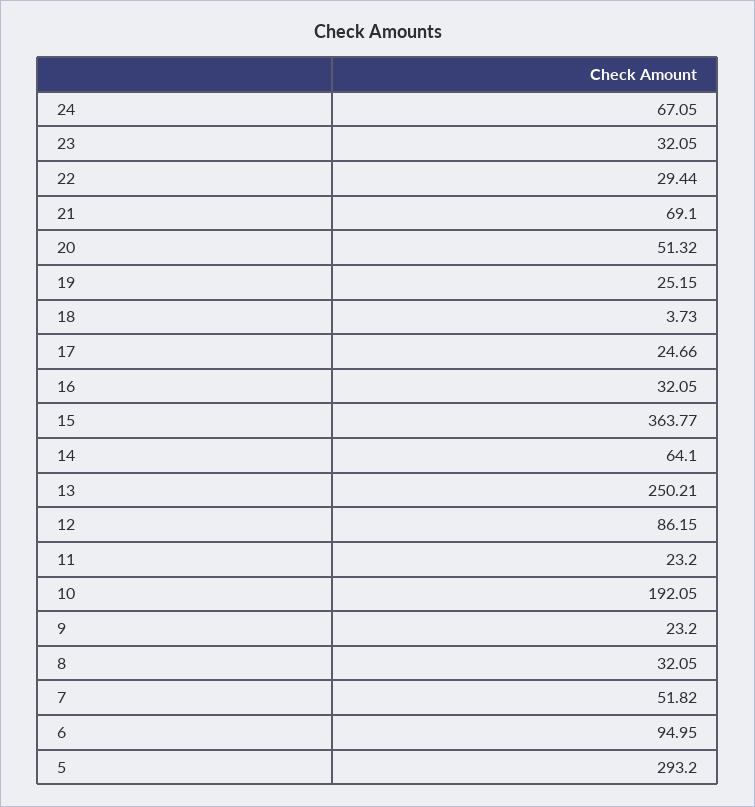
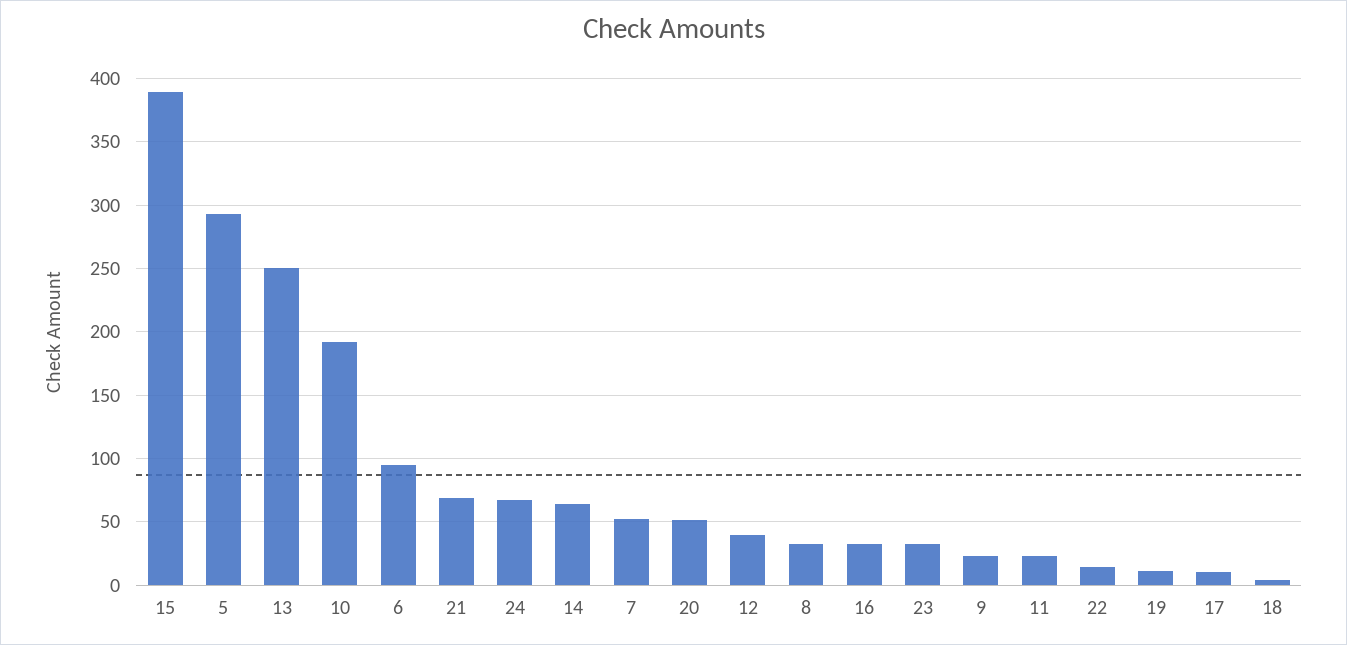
22: 29.44 -> 15
19: 25.15 -> 10
17: 24.66 -> 10
15: 363.77 -> 390
12: 86.15 -> 40

